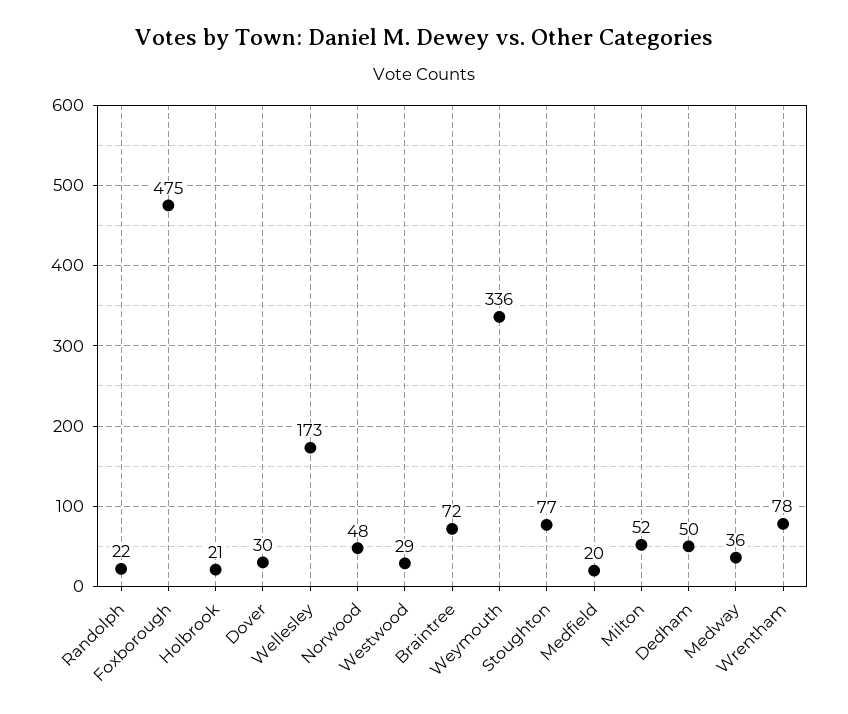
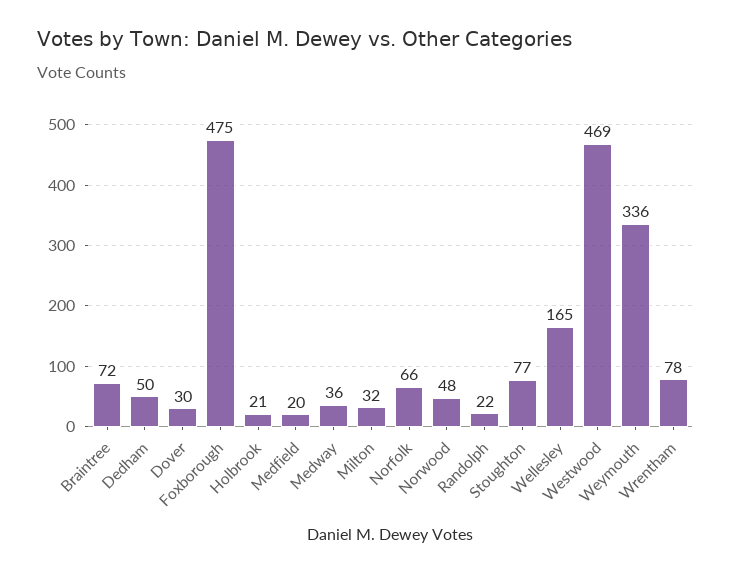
Wellesley: 173 -> 165
Westwood: 29 -> 469
Milton: 52 -> 32
Norfolk: none -> 66

